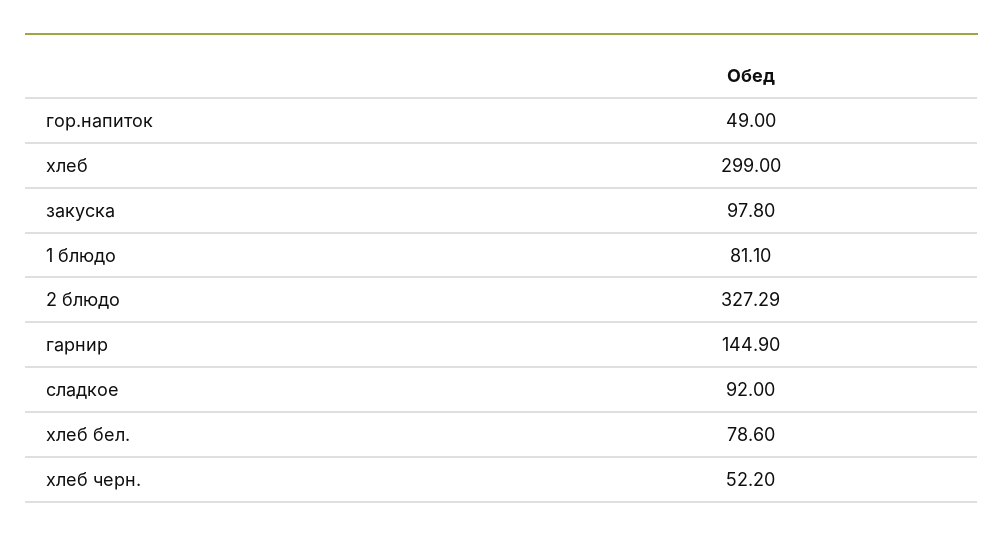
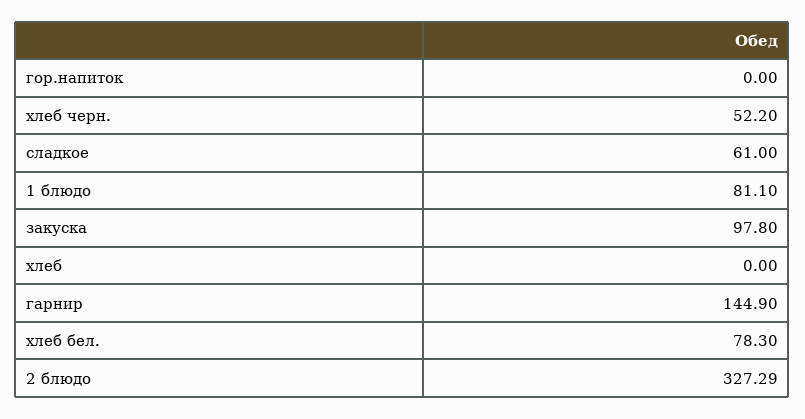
гор.напиток: 49 -> 0
хлеб: 299 -> 0
сладкое: 92 -> 61
хлеб бел.: 78.6 -> 78.3

